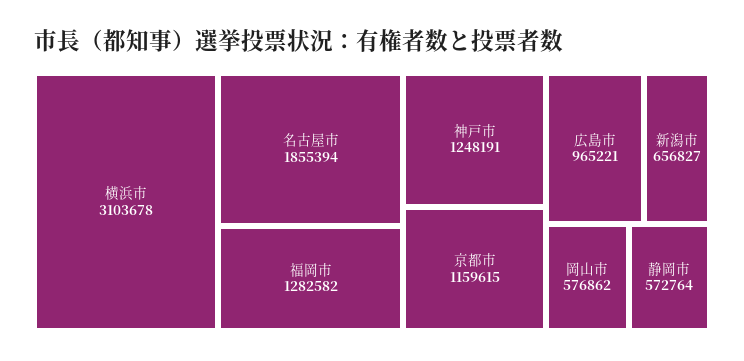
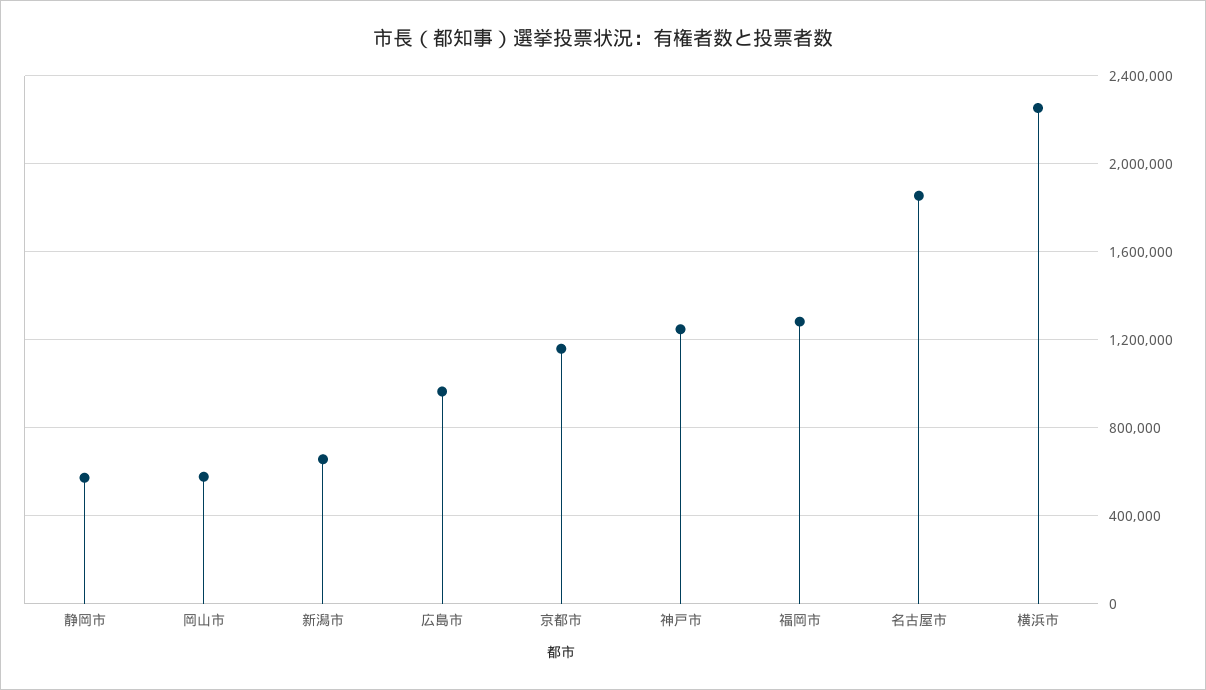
横浜市: 3103678 -> 2250000

